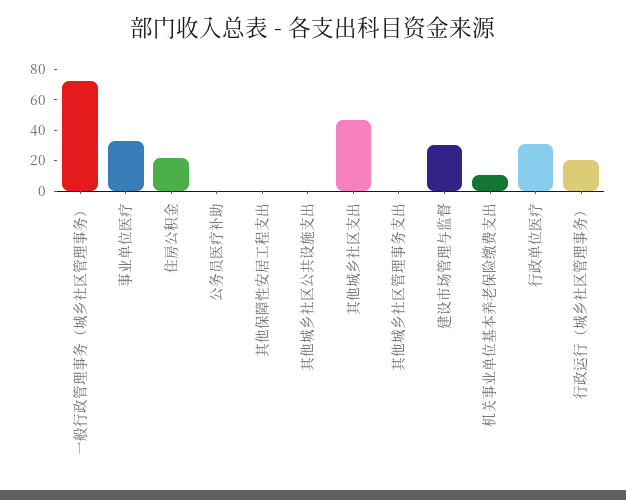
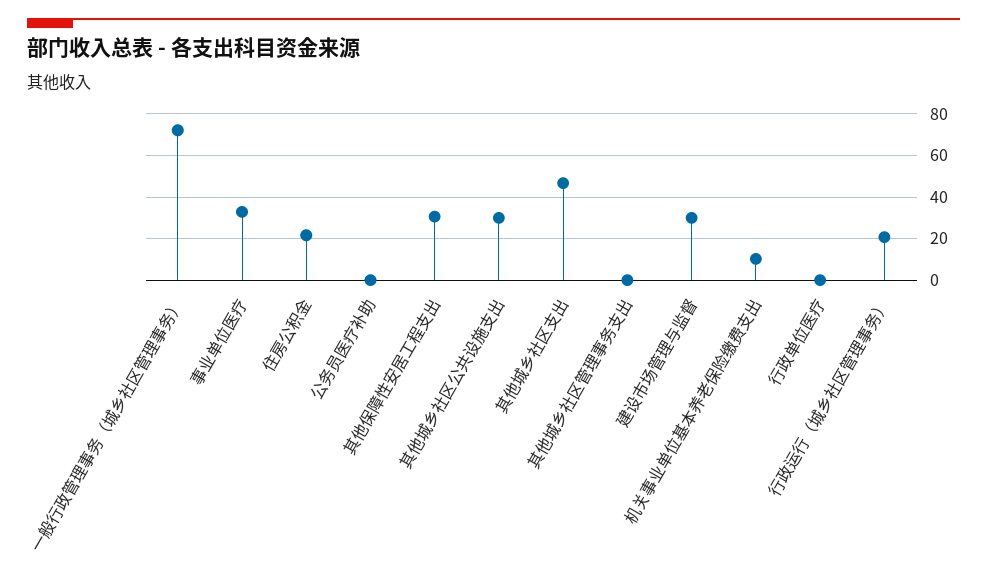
其他保障性安居工程支出: 0 -> 30
其他城乡社区公共设施支出: 0 -> 30
行政单位医疗: 30 -> 0

